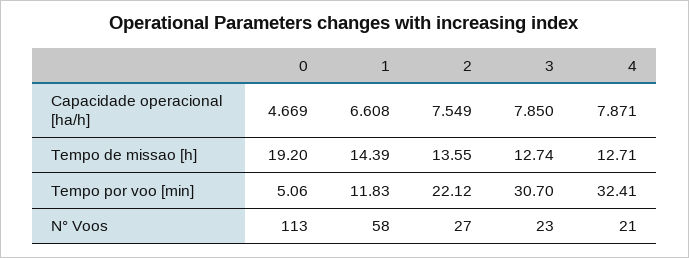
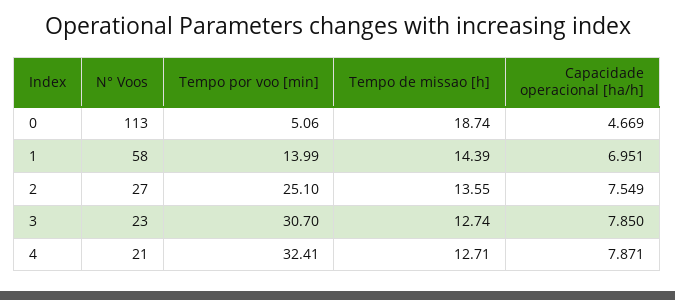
1, Capacidade operacional [ha/h]: 6.608 -> 6.951
0, Tempo de missao [h]: 19.2 -> 18.74
1, Tempo por voo [min]: 11.83 -> 13.99
2, Tempo por voo [min]: 22.12 -> 25.1

